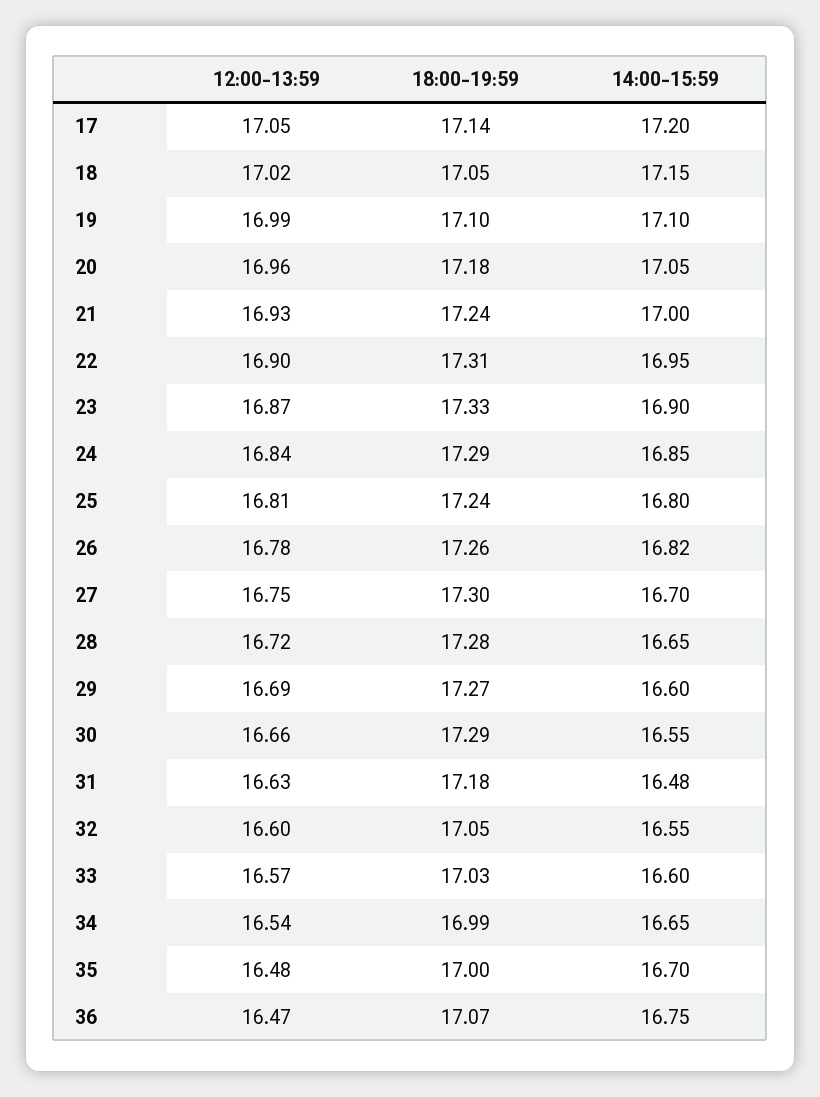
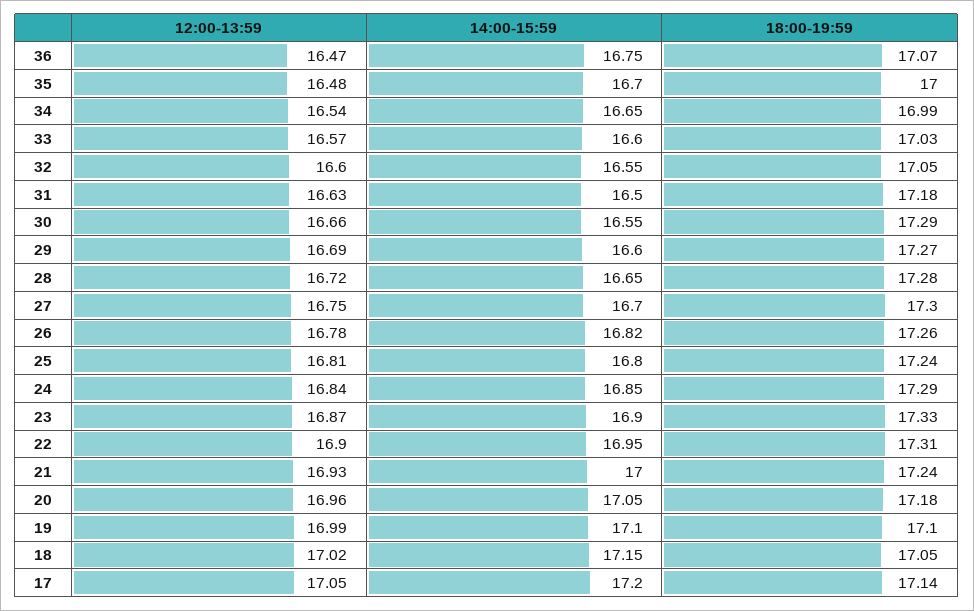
14:00-15:59, 31: 16.48 -> 16.5

